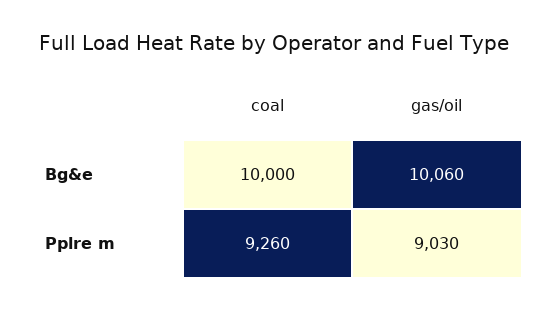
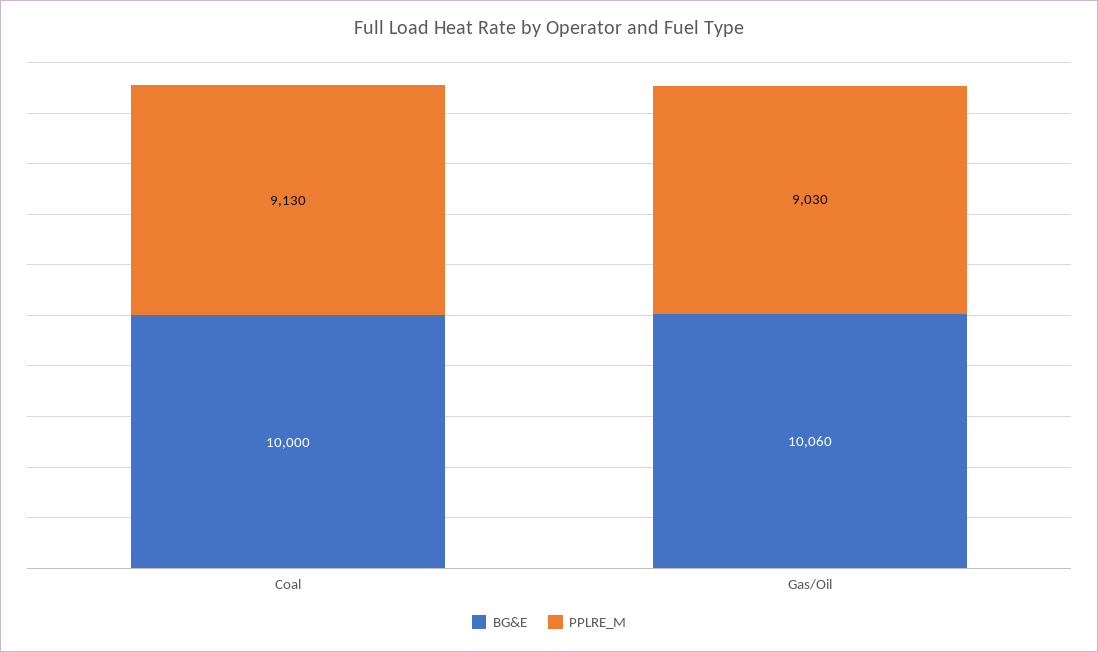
Pplre m, coal: 9260 -> 9130

